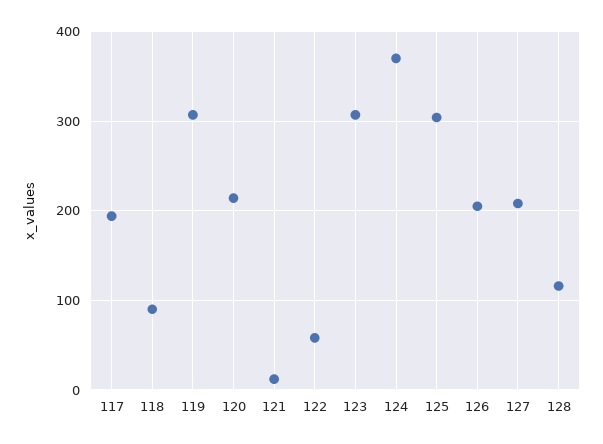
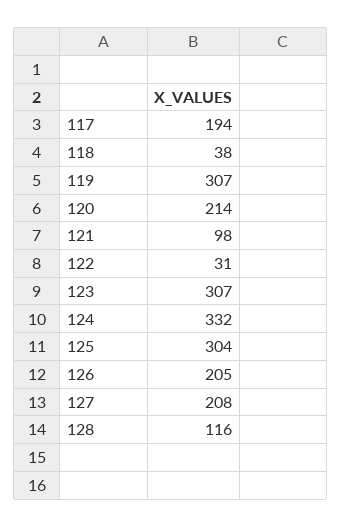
118: 90 -> 38
121: 10 -> 98
122: 60 -> 31
124: 370 -> 332

